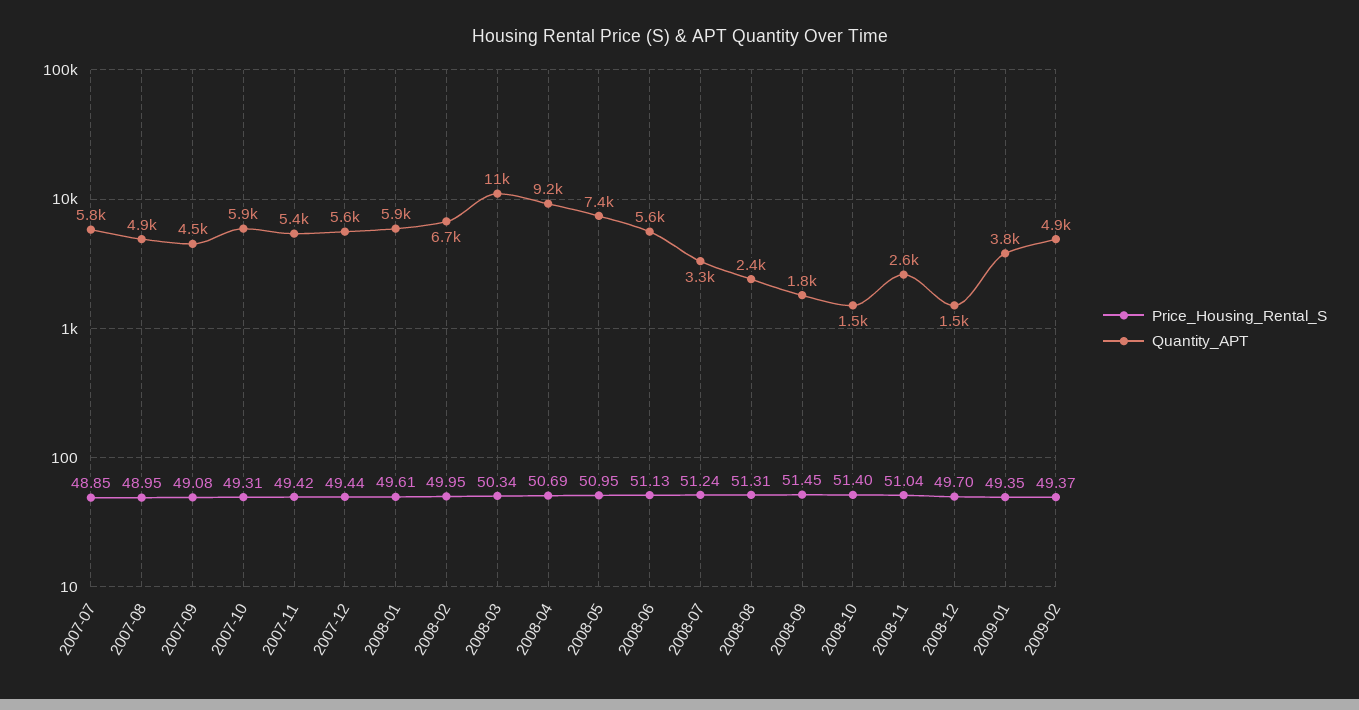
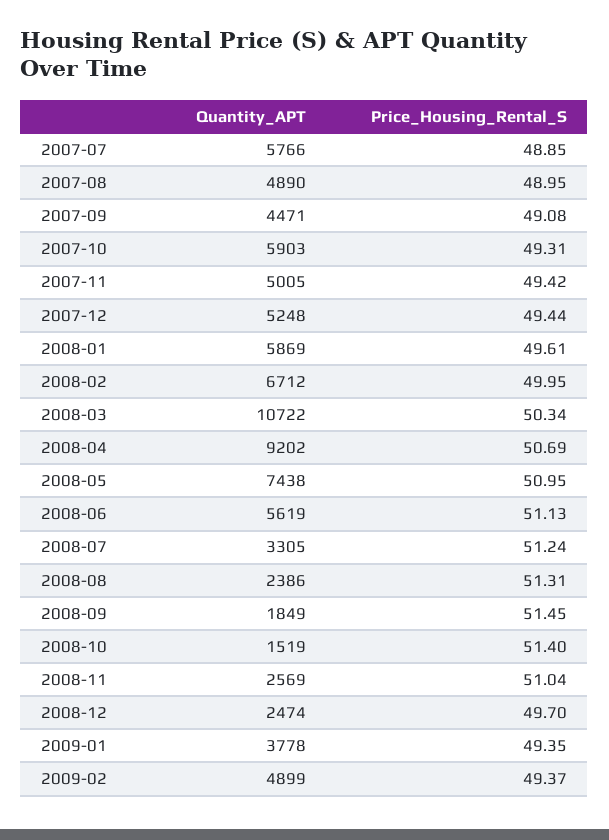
Quantity_APT, 2007-11: 5400 -> 5005
Quantity_APT, 2007-12: 5600 -> 5248
Quantity_APT, 2008-12: 1500 -> 2474

